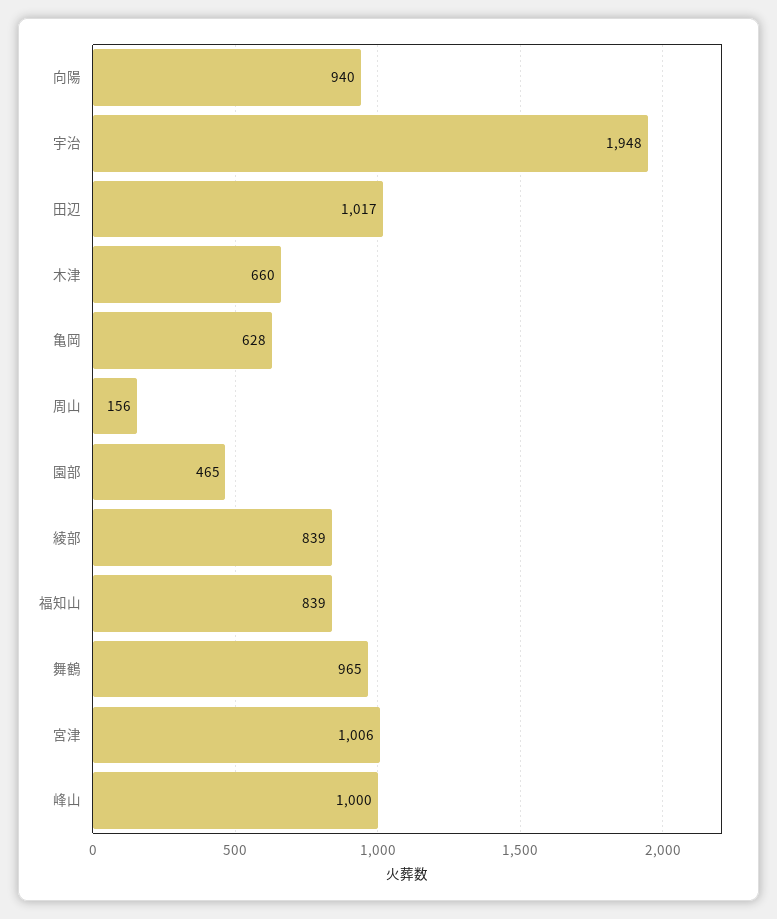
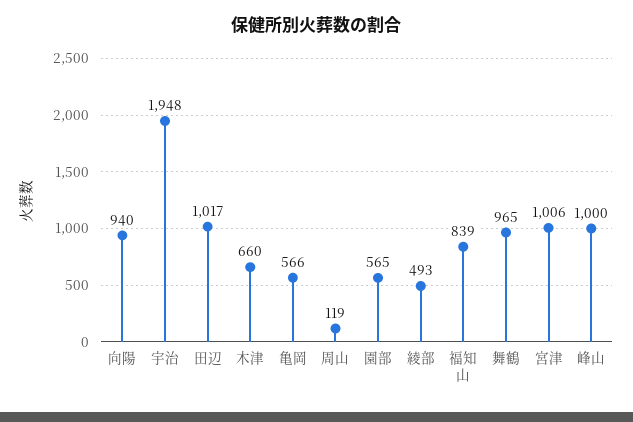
亀岡: 628 -> 566
周山: 156 -> 119
園部: 465 -> 565
綾部: 839 -> 493

